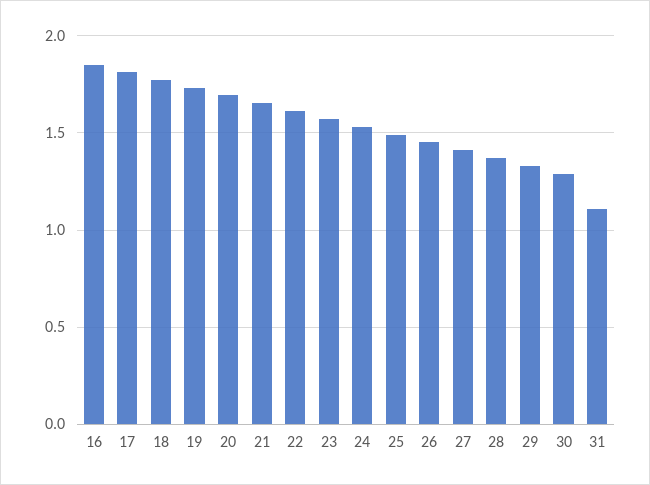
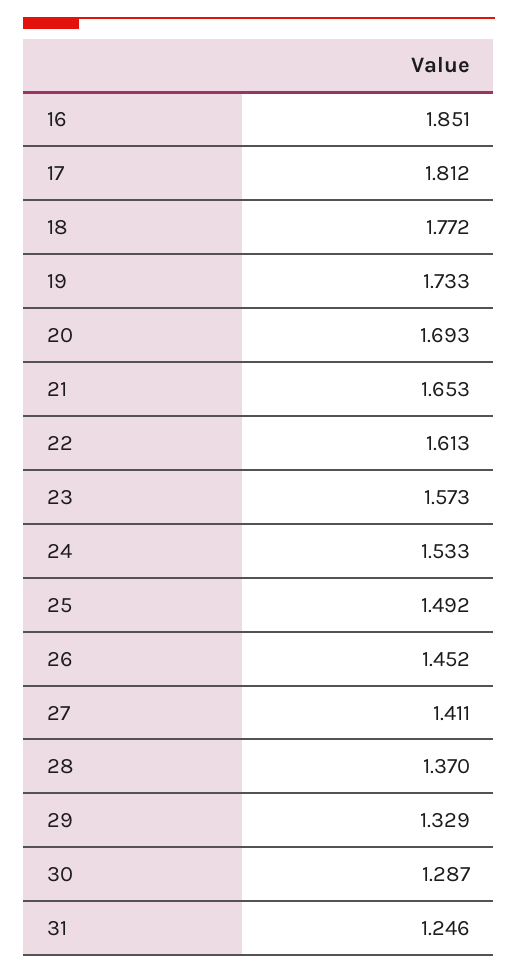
31: 1.1 -> 1.246

